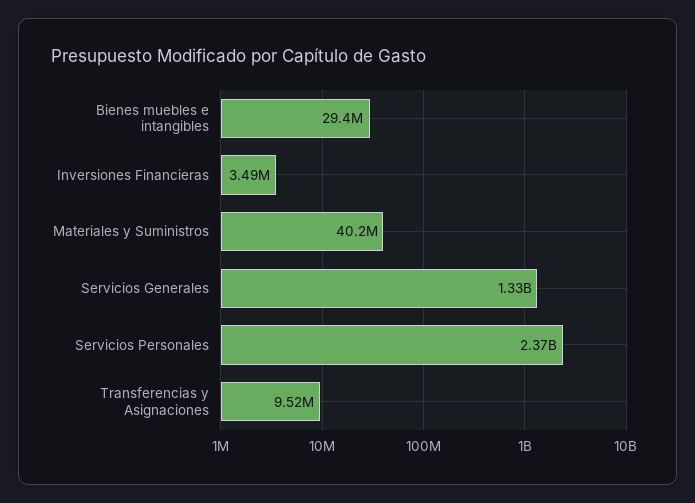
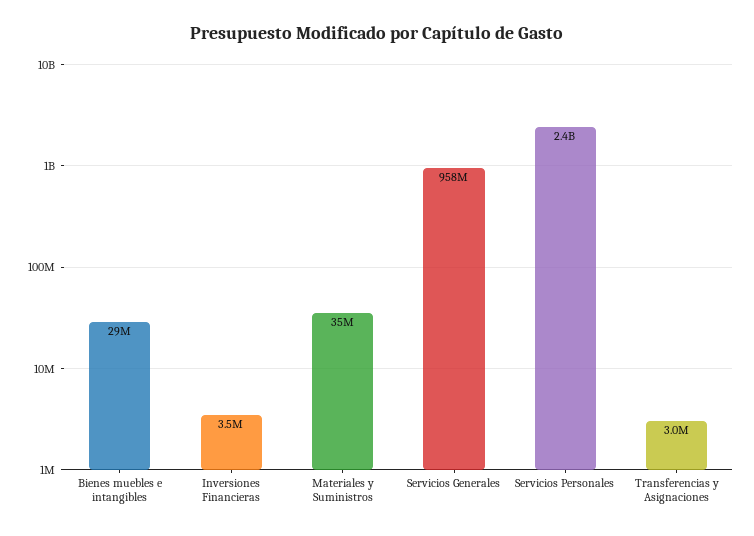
Materiales y Suministros: 40200000 -> 35000000
Servicios Generales: 1330000000 -> 958000000
Transferencias y Asignaciones: 9520000 -> 3000000

